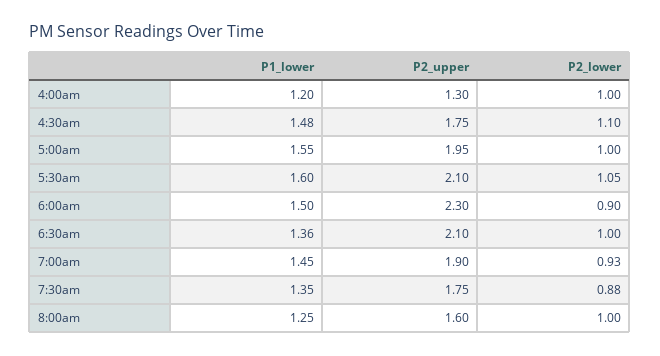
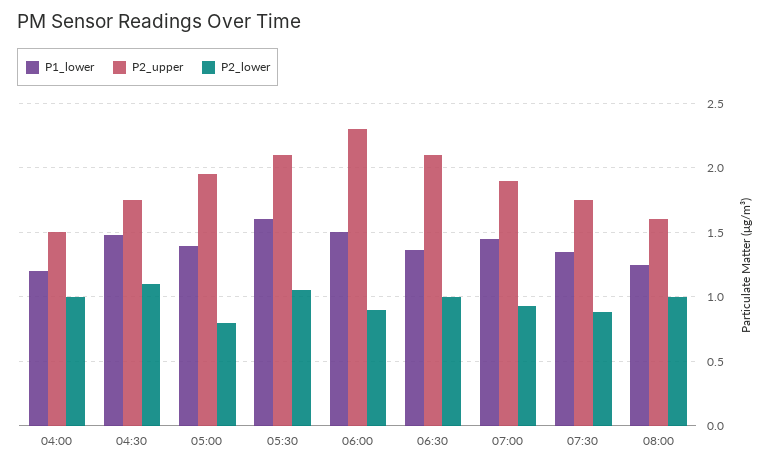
P2_upper, 4:00am: 1.3 -> 1.5
P1_lower, 5:00am: 1.55 -> 1.4
P2_lower, 5:00am: 1 -> 0.8

